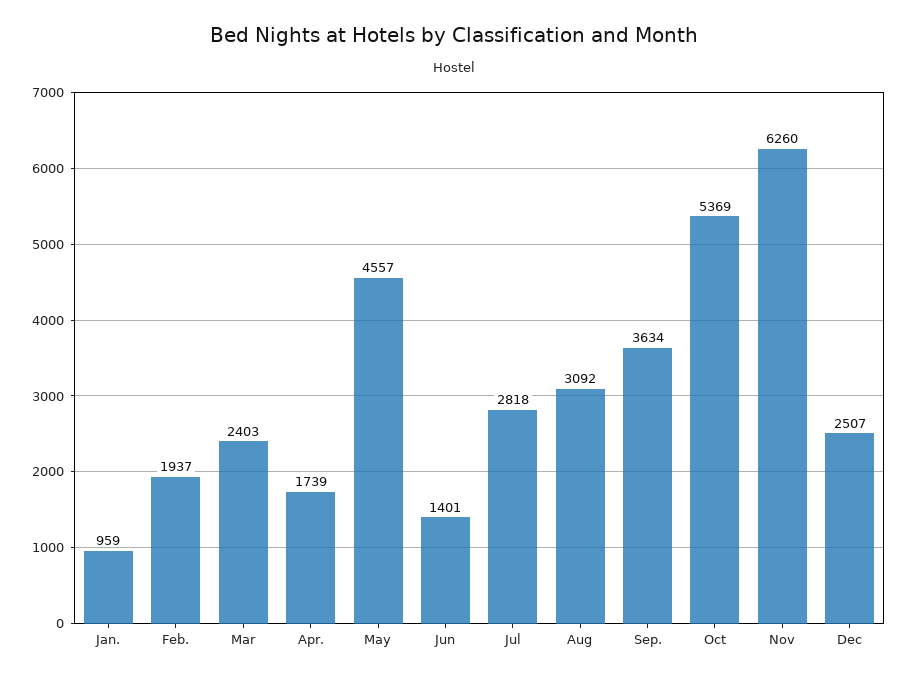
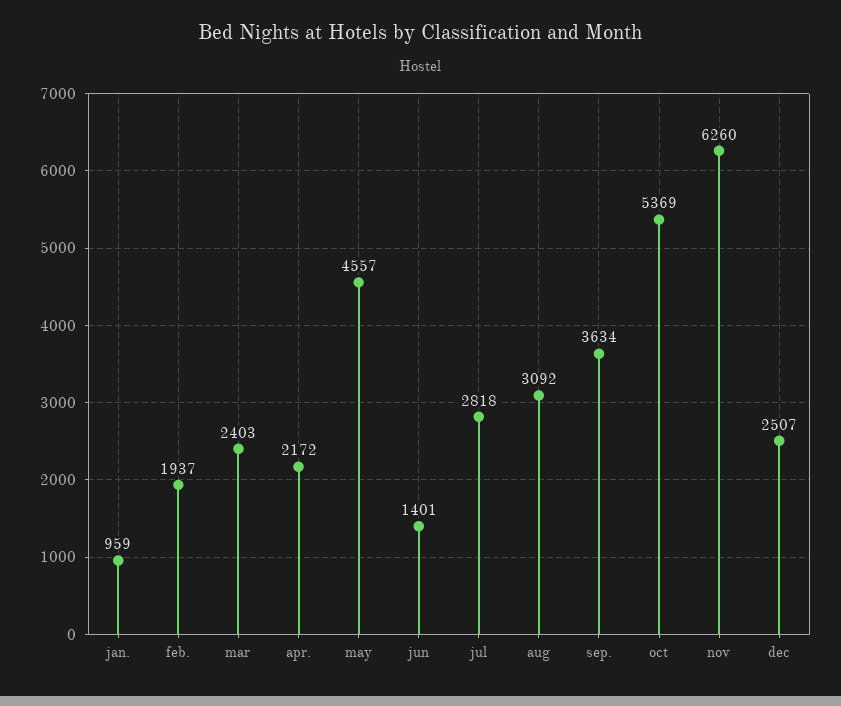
Apr.: 1739 -> 2172

